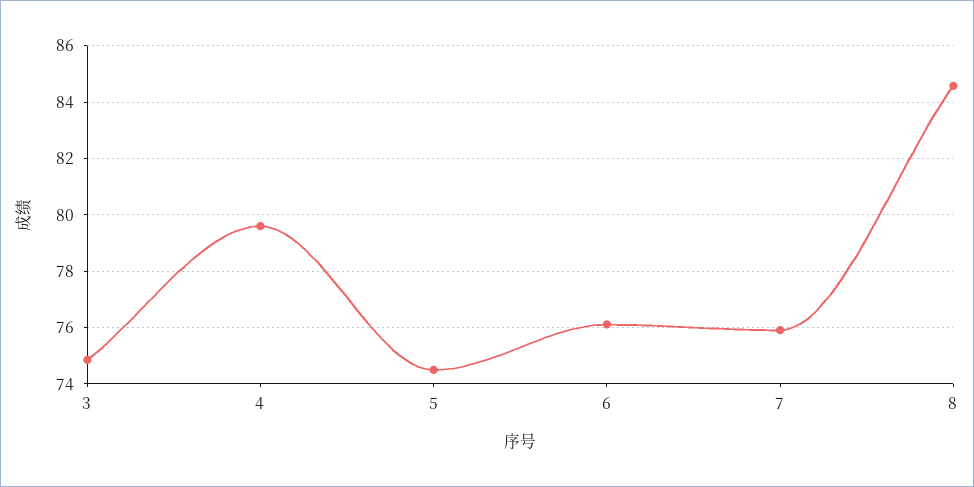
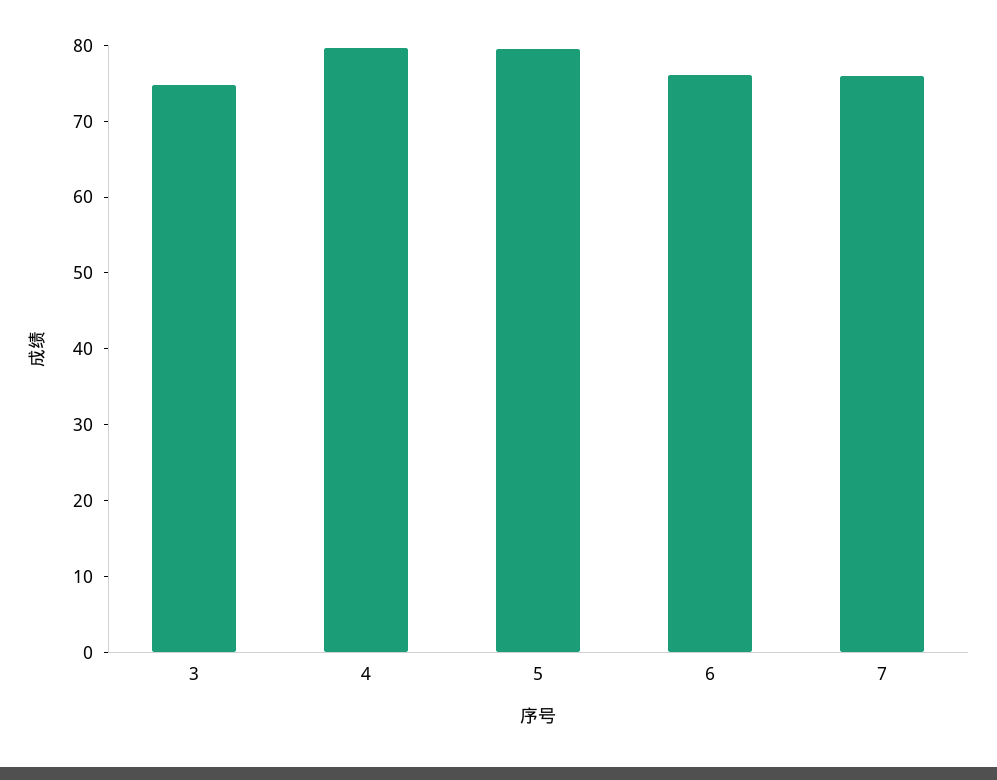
5: 74.5 -> 80
8: 84.5 -> none

